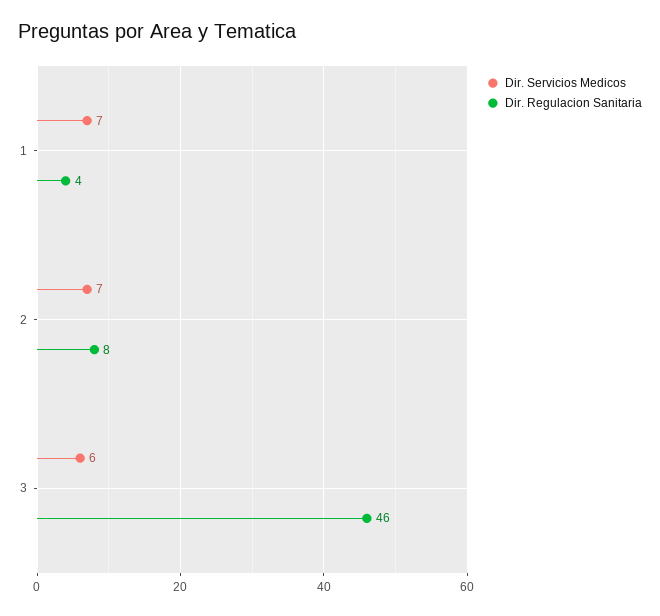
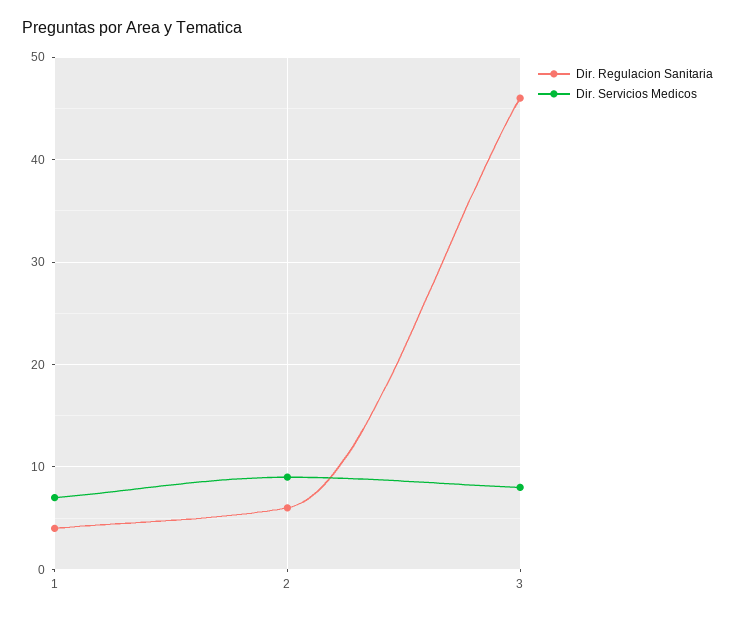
Dir. Servicios Medicos, 2: 7 -> 9
Dir. Regulacion Sanitaria, 2: 8 -> 6
Dir. Servicios Medicos, 3: 6 -> 8

